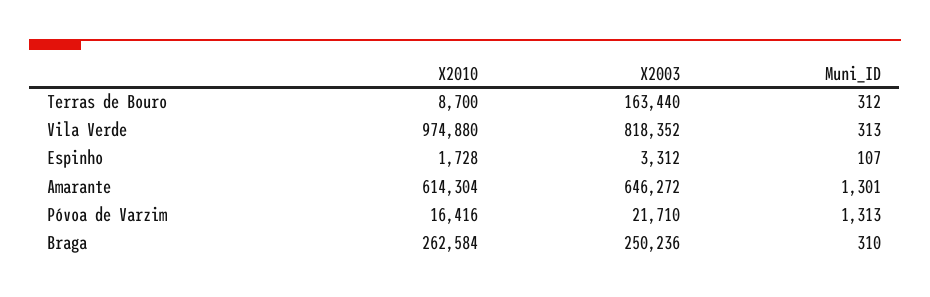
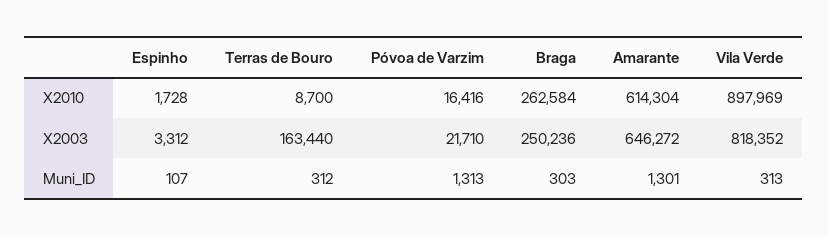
X2010, Vila Verde: 974880 -> 897969
Muni_ID, Braga: 310 -> 303

